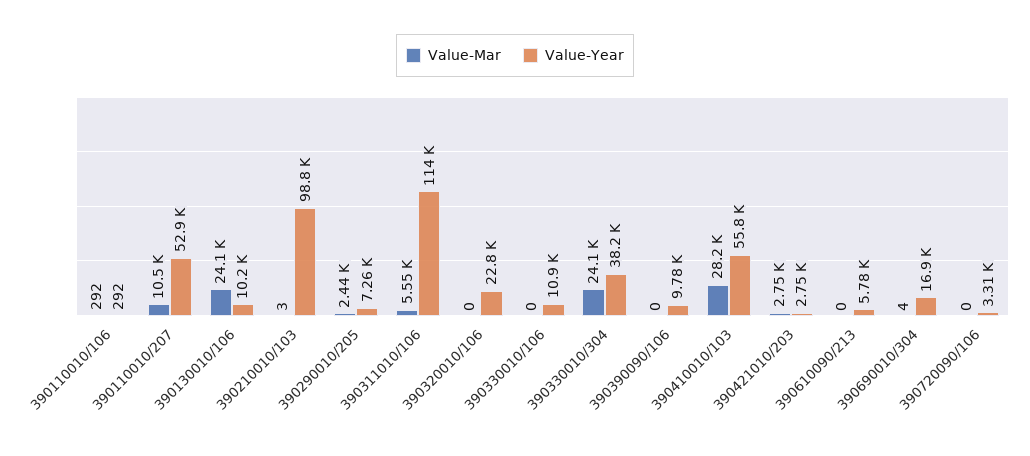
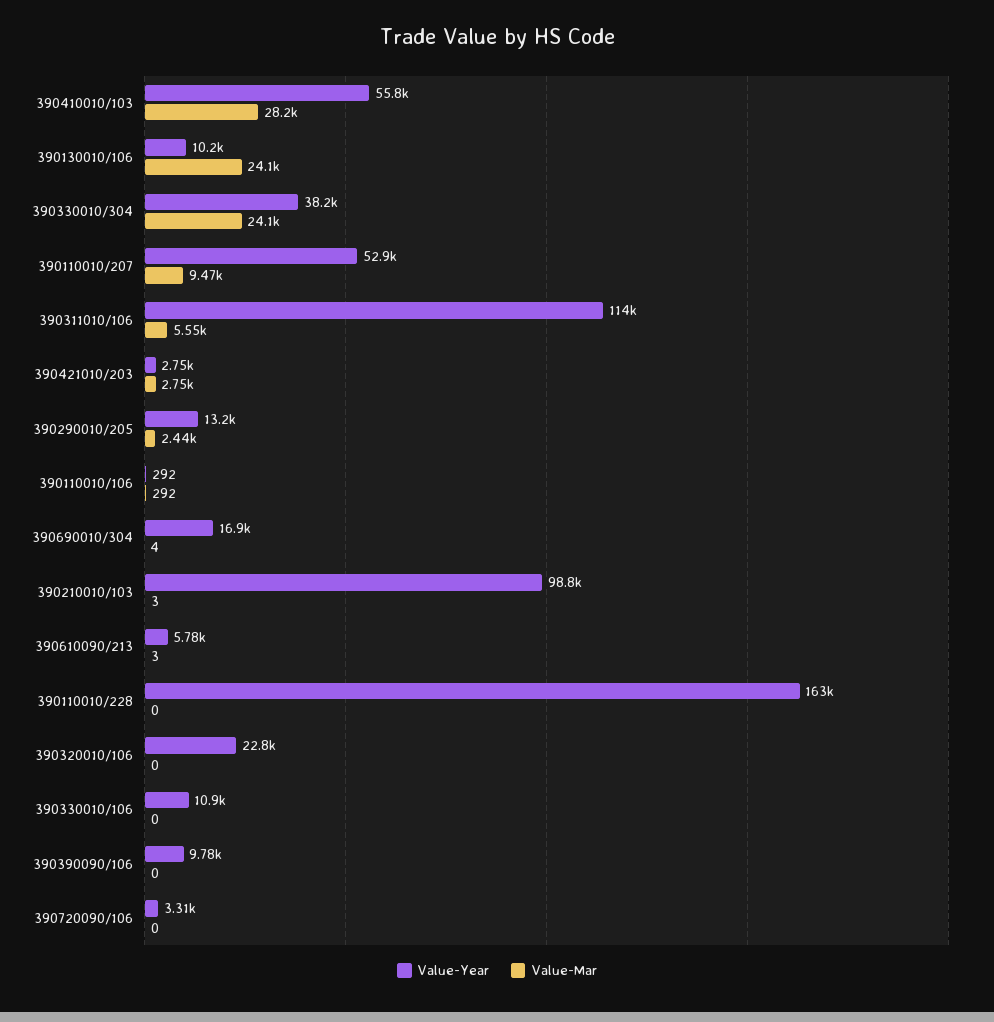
Value-Mar, 390110010/207: 10500 -> 9470
Value-Year, 390290010/205: 7260 -> 13200
Value-Mar, 390610090/213: 0 -> 3
Value-Year, 390110010/228: none -> 163000
Value-Mar, 390110010/228: none -> 0

